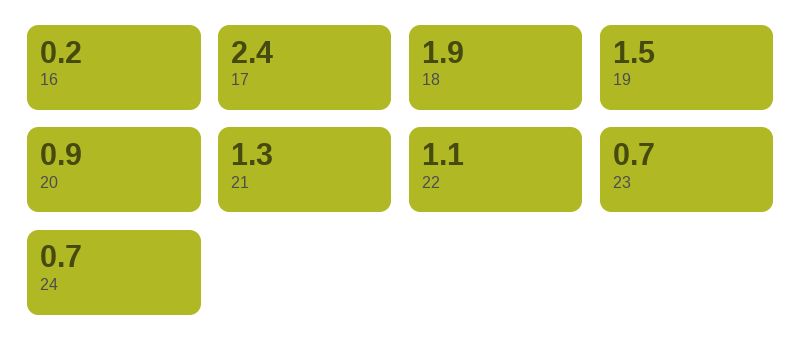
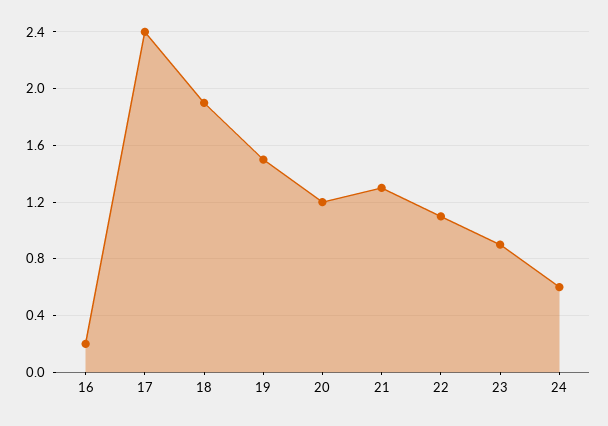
20: 0.9 -> 1.2
23: 0.7 -> 0.9
24: 0.7 -> 0.6

